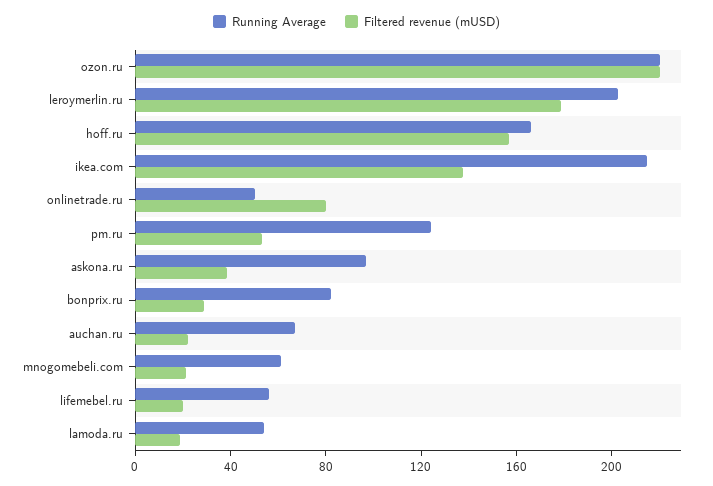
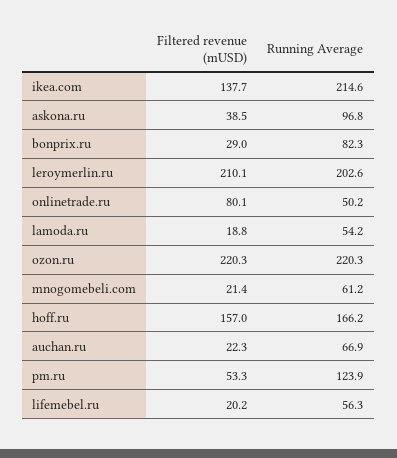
Filtered revenue (mUSD), leroymerlin.ru: 180 -> 210.1

